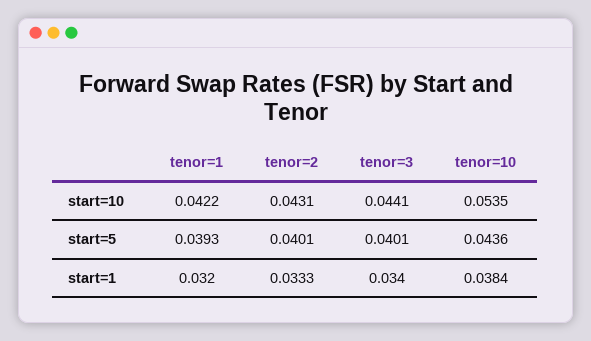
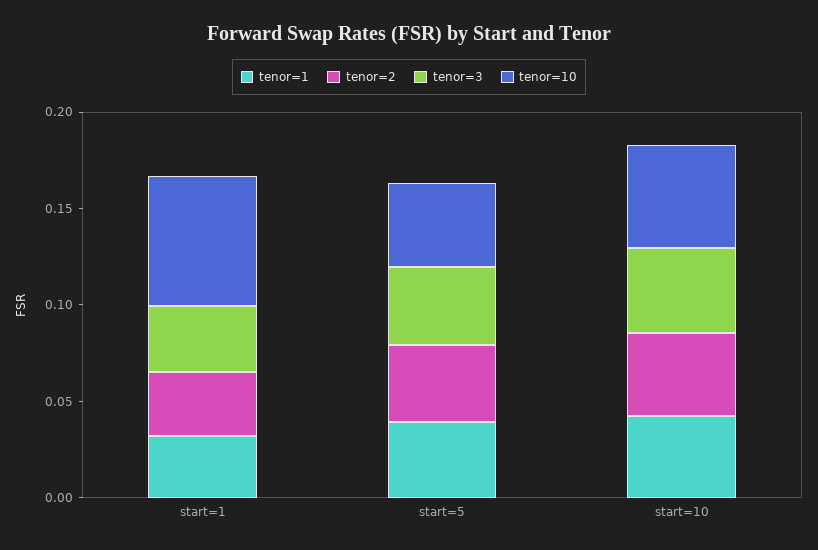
tenor=10, start=1: 0.0384 -> 0.07

